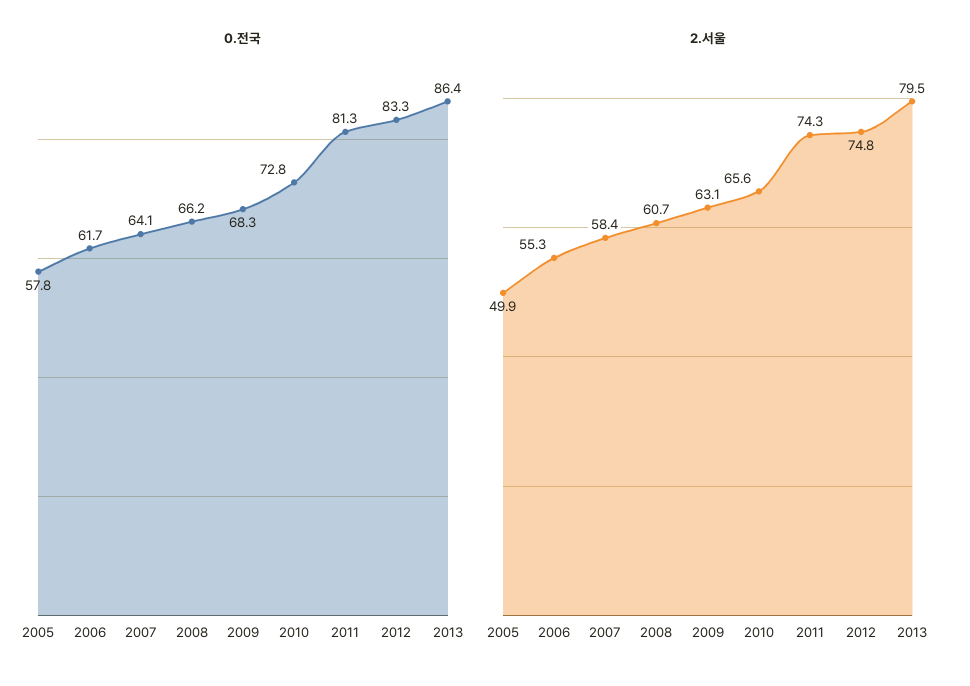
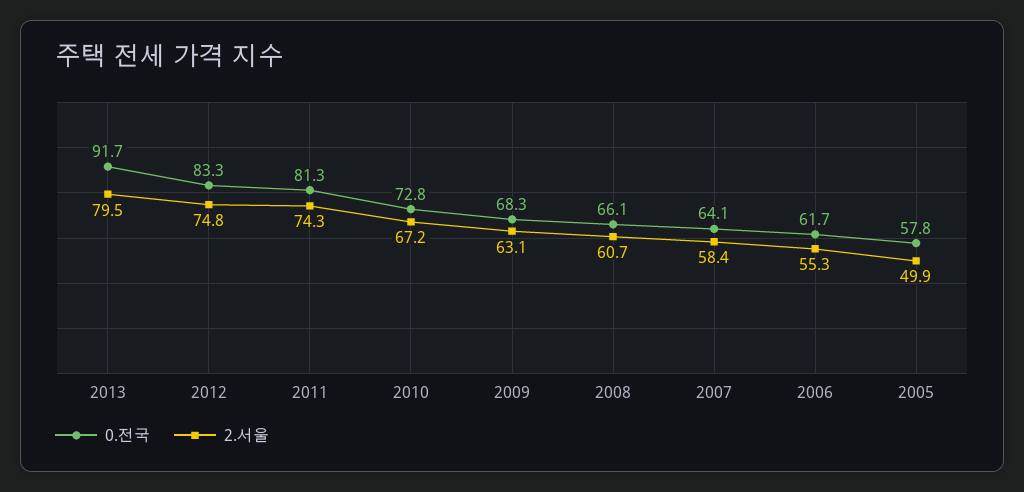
0.전국, 2008: 66.2 -> 66.1
0.전국, 2013: 86.4 -> 91.7
2.서울, 2010: 65.6 -> 67.2

